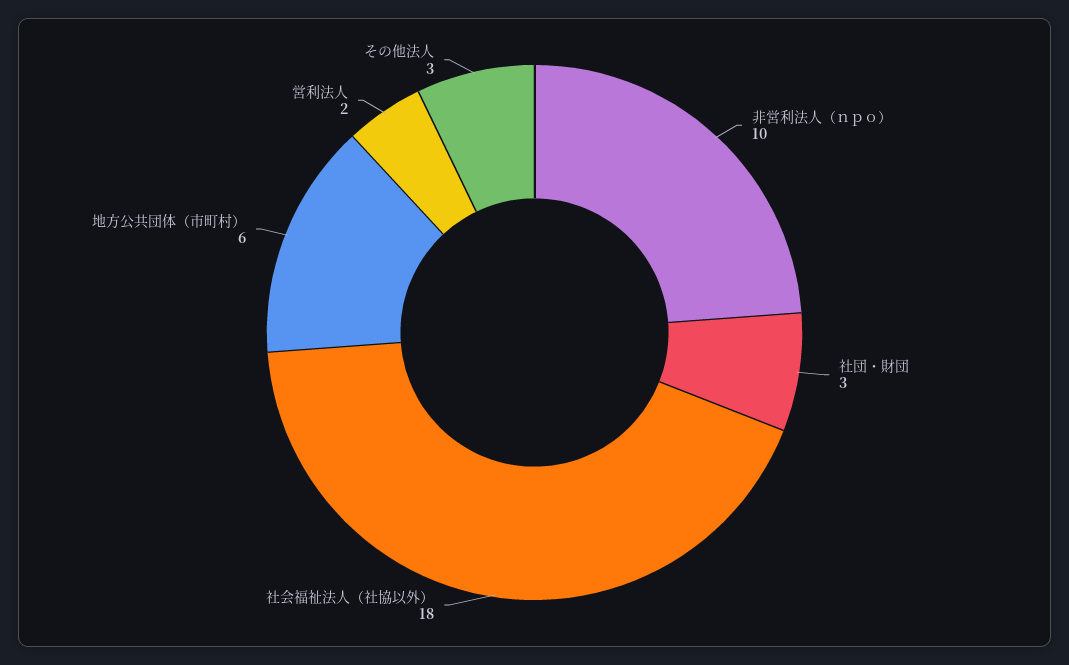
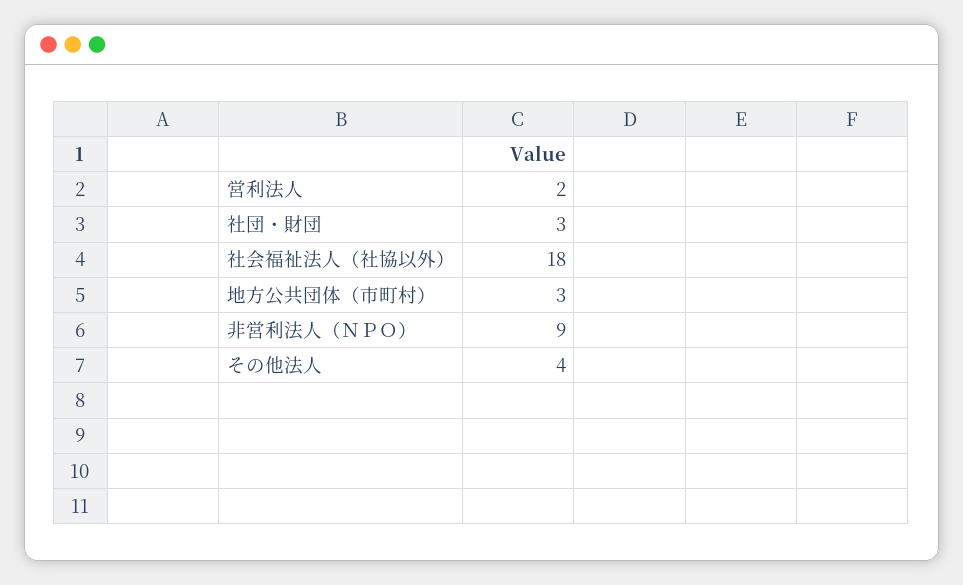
非営利法人（ｎｐｏ）: 10 -> 9
地方公共団体（市町村）: 6 -> 3
その他法人: 3 -> 4

